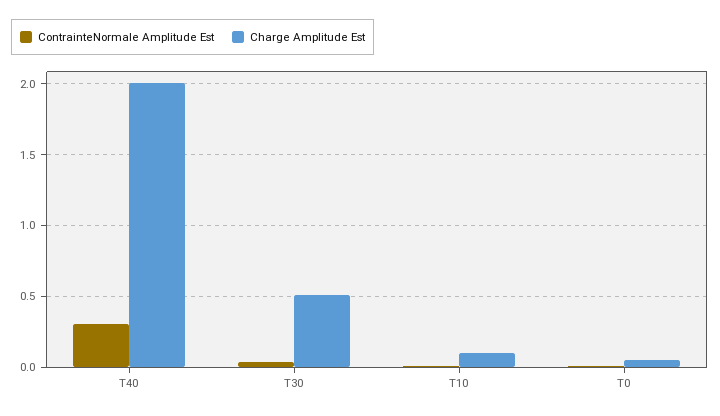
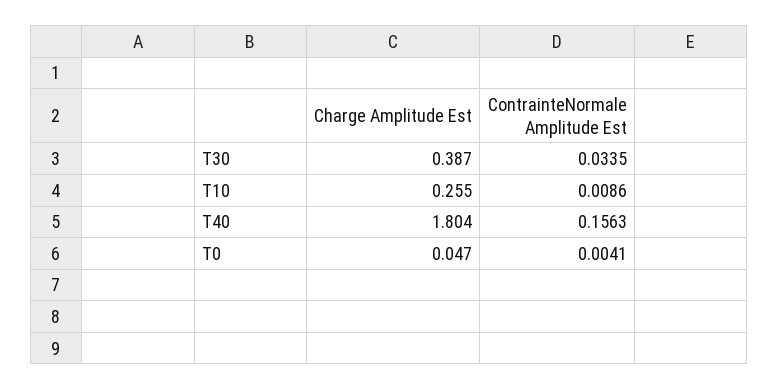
ContrainteNormale Amplitude Est, T40: 0.3 -> 0.1563
Charge Amplitude Est, T40: 2 -> 1.804
Charge Amplitude Est, T30: 0.5 -> 0.387
Charge Amplitude Est, T10: 0.1 -> 0.255

